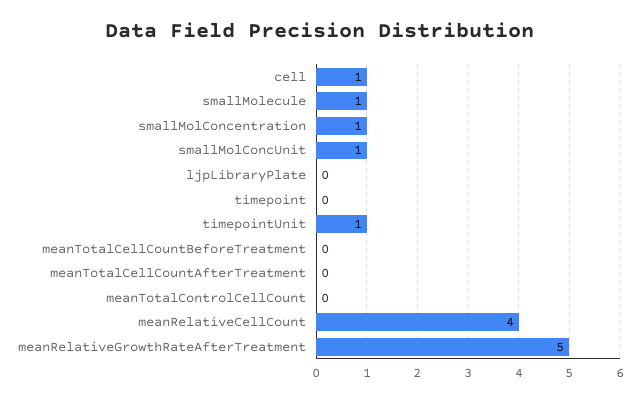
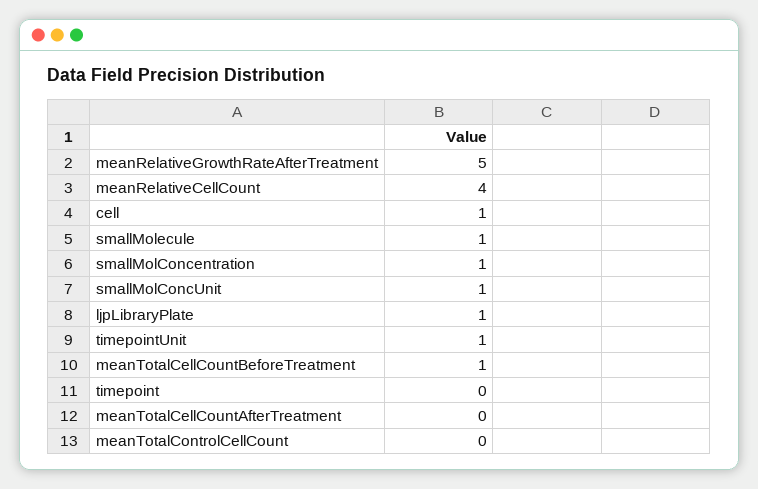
ljpLibraryPlate: 0 -> 1
meanTotalCellCountBeforeTreatment: 0 -> 1

